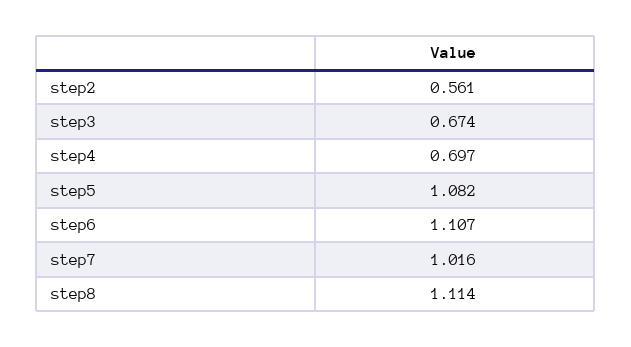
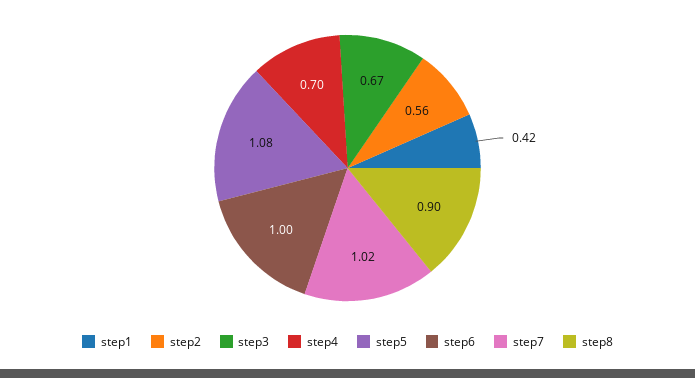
step6: 1.107 -> 1
step8: 1.114 -> 0.9
step1: none -> 0.42

